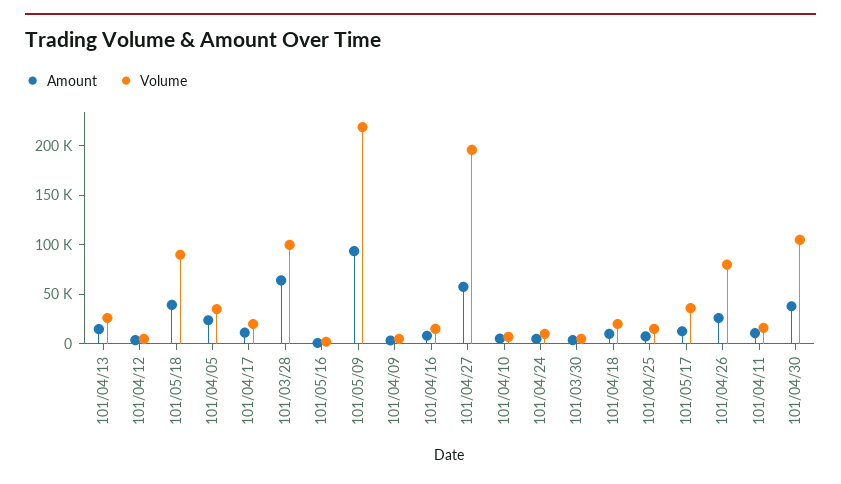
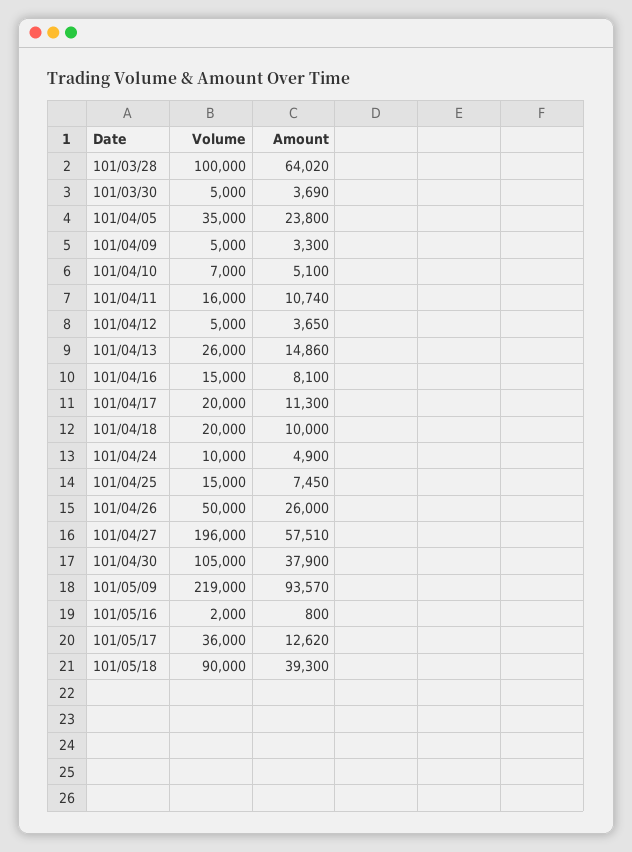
Volume, 101/04/26: 80000 -> 50000

